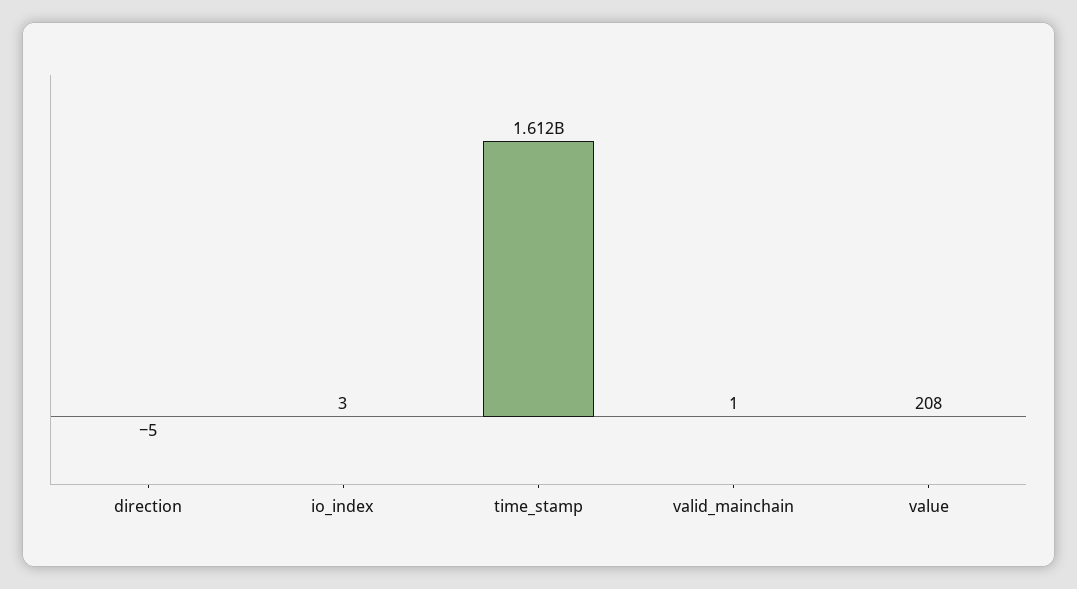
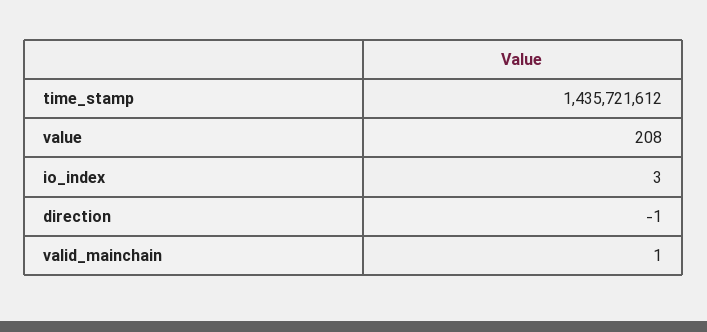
direction: -5 -> -1
time_stamp: 1612000000 -> 1435721612

